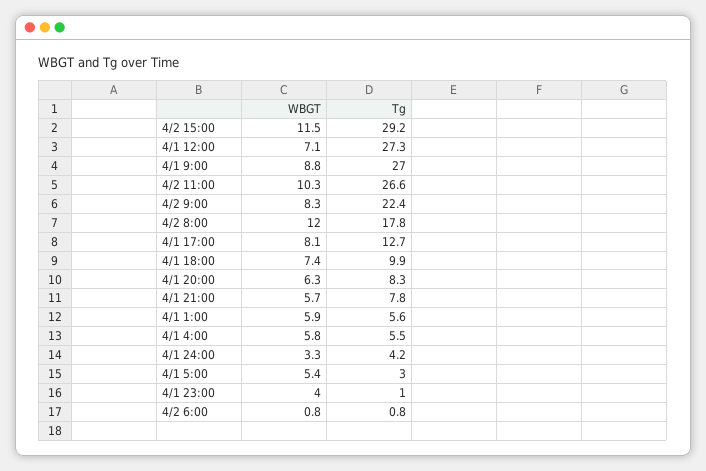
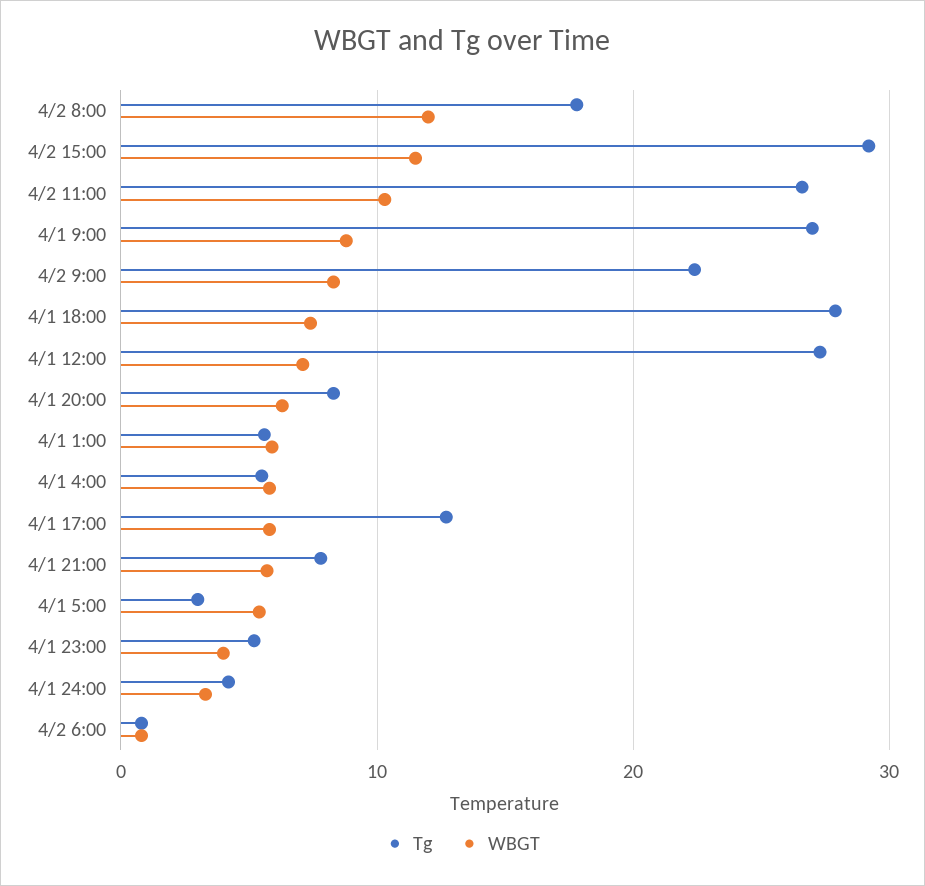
WBGT, 4/1 17:00: 8.1 -> 6
Tg, 4/1 18:00: 9.9 -> 28
Tg, 4/1 23:00: 1 -> 5

